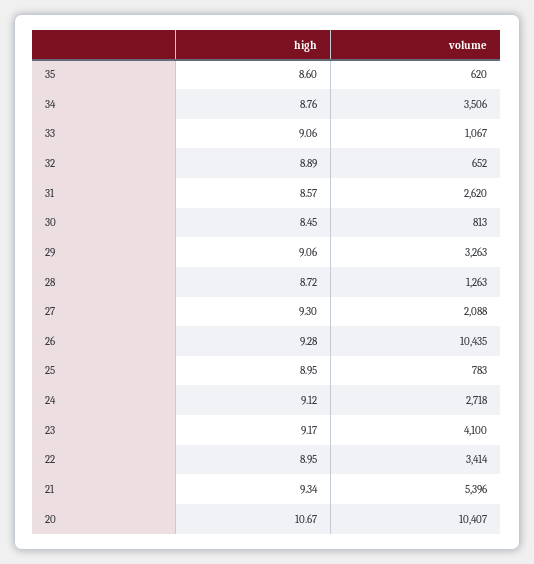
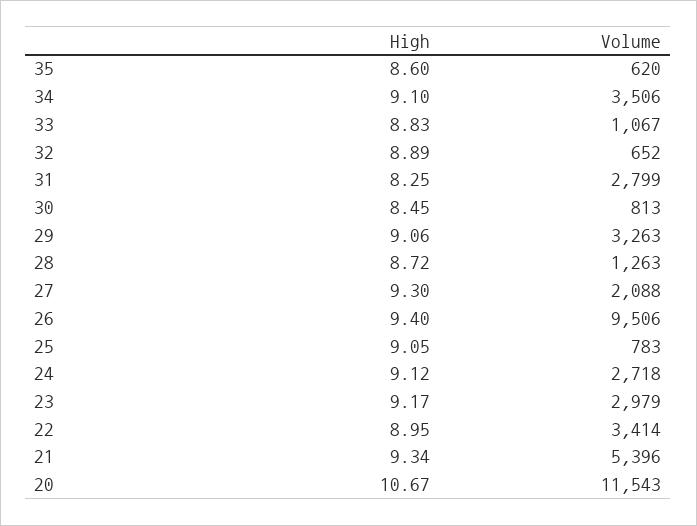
high, 34: 8.76 -> 9.1
high, 33: 9.06 -> 8.83
high, 31: 8.57 -> 8.25
volume, 31: 2620 -> 2799
high, 26: 9.28 -> 9.4
volume, 26: 10435 -> 9506
high, 25: 8.95 -> 9.05
volume, 23: 4100 -> 2979
volume, 20: 10407 -> 11543

